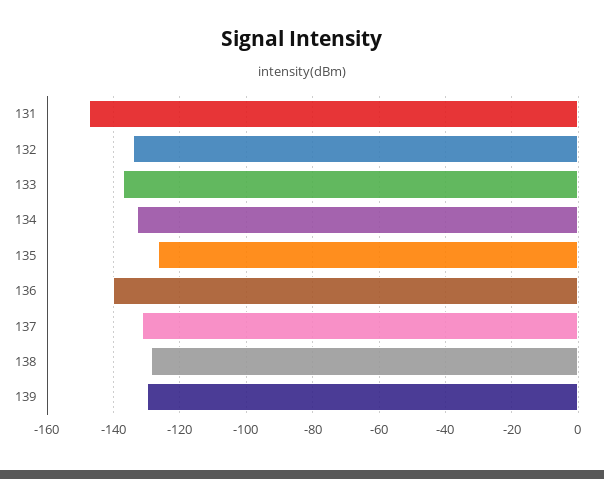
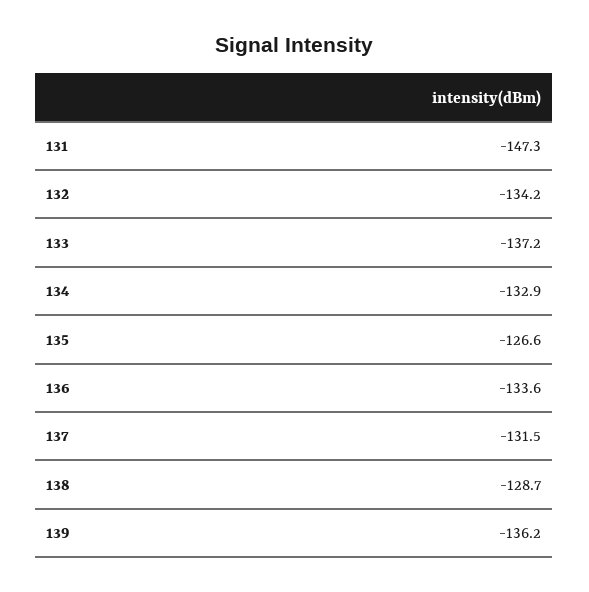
136: -140 -> -133.6
139: -130 -> -136.2

